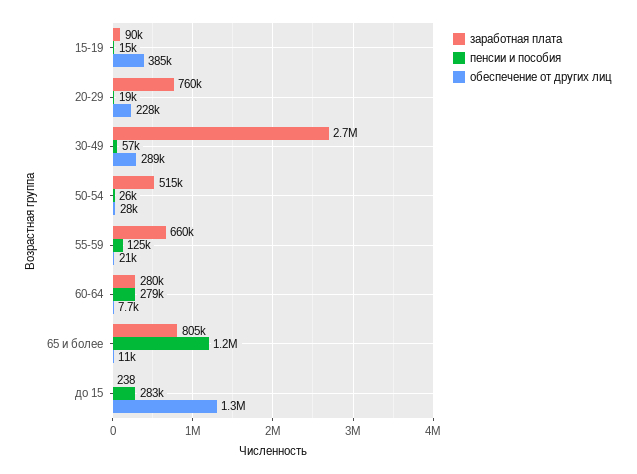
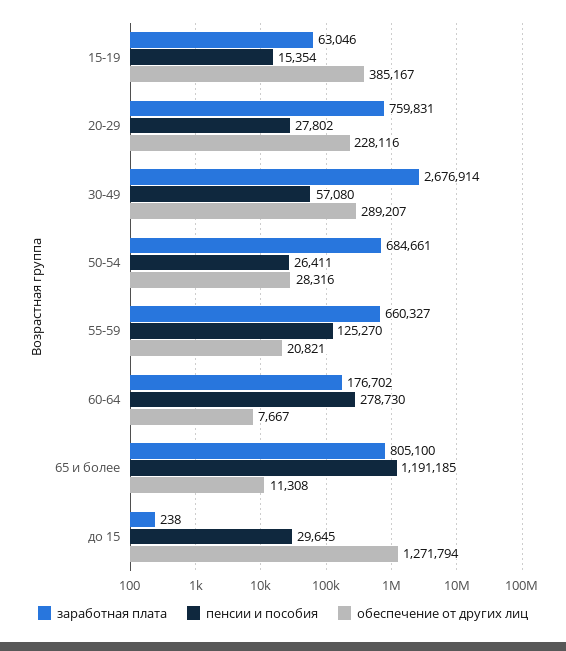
заработная плата, 15-19: 90000 -> 63046
пенсии и пособия, 20-29: 19000 -> 27802
заработная плата, 50-54: 515000 -> 684661
заработная плата, 60-64: 280000 -> 176702
пенсии и пособия, до 15: 283000 -> 29645

